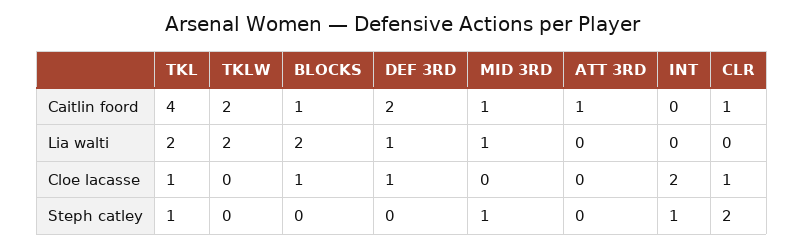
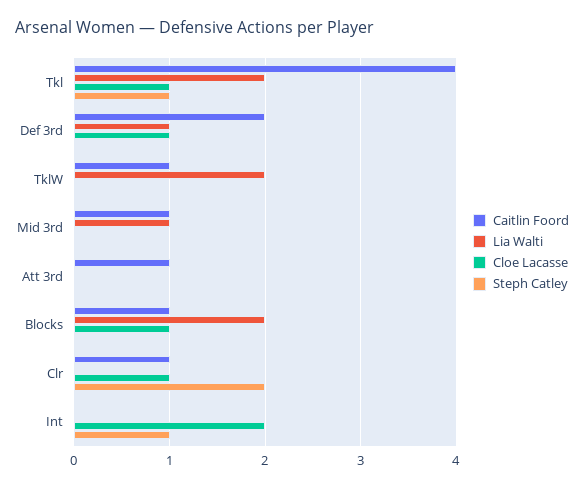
Caitlin foord, TKLW: 2 -> 1
Steph catley, MID 3RD: 1 -> 0

